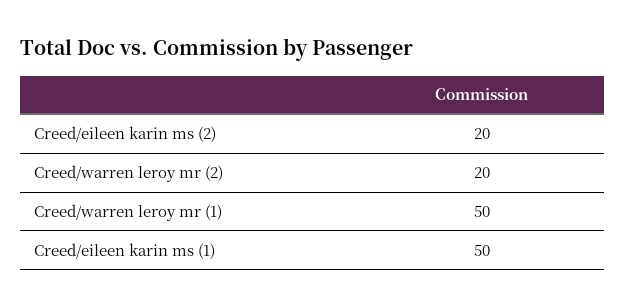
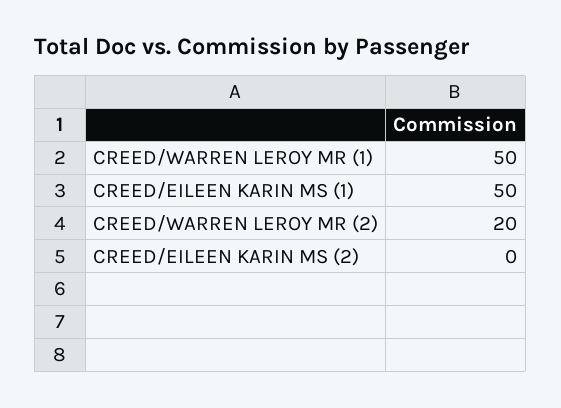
Creed/eileen karin ms (2): 20 -> 0

